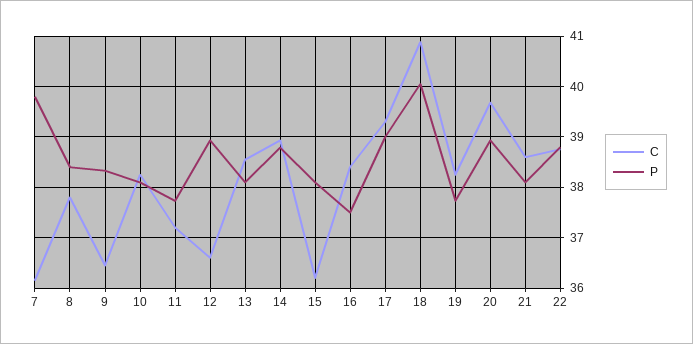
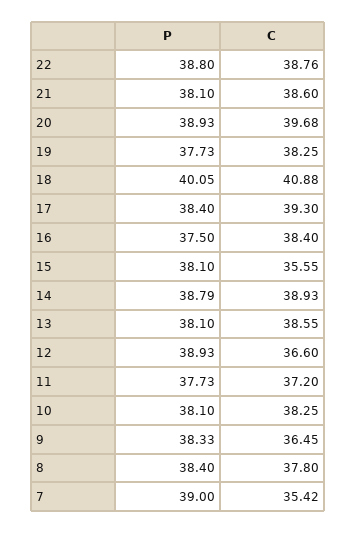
C, 7: 36.2 -> 35.42
P, 7: 39.8 -> 39
C, 15: 36.2 -> 35.55
P, 17: 39 -> 38.4

